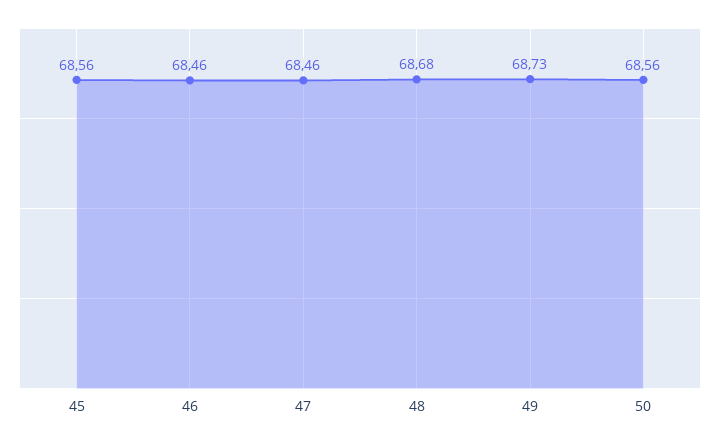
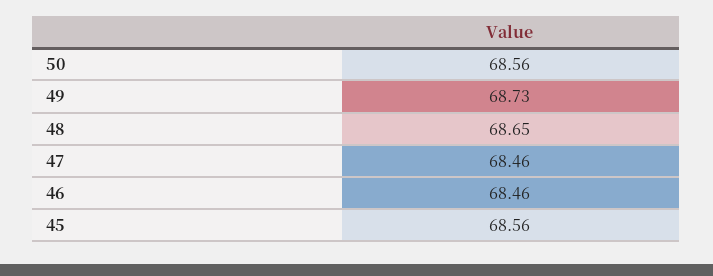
48: 68.68 -> 68.65

